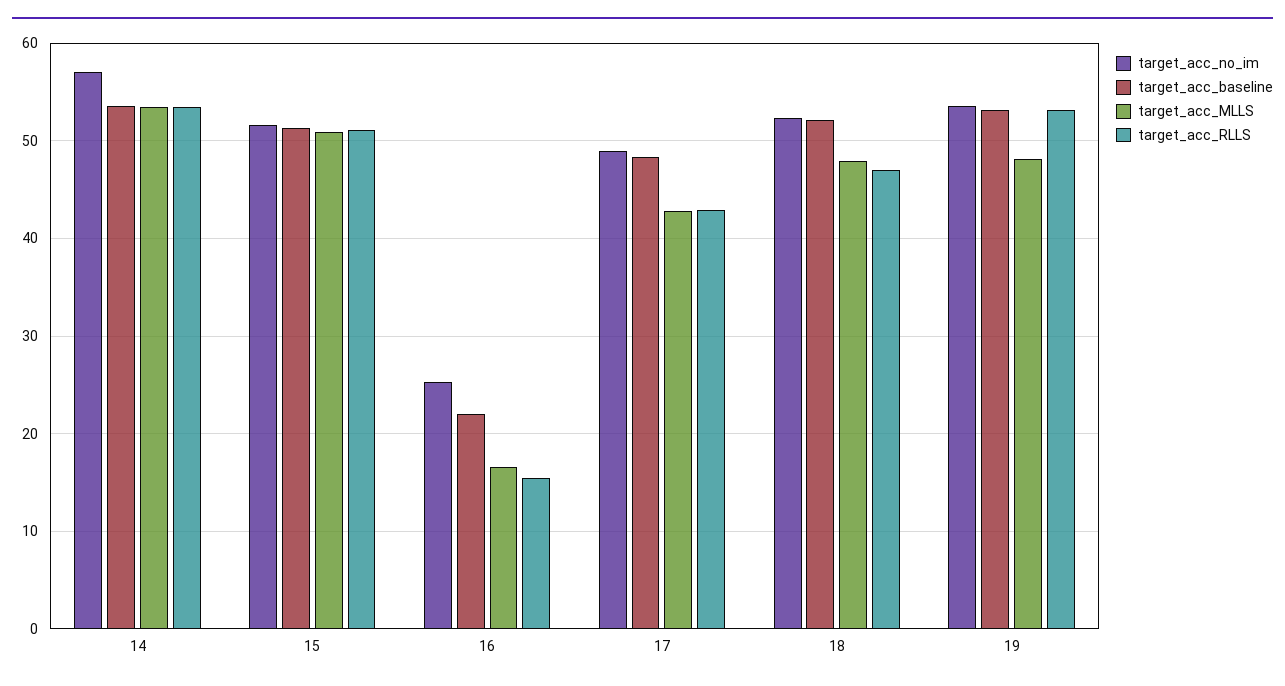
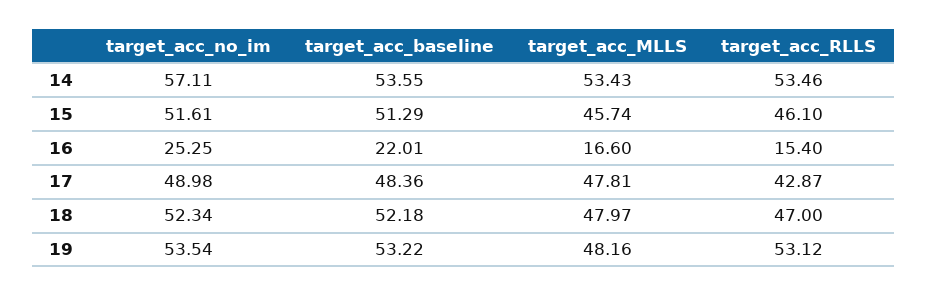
target_acc_MLLS, 15: 51 -> 45.74
target_acc_RLLS, 15: 51 -> 46.1
target_acc_MLLS, 17: 43 -> 47.81

